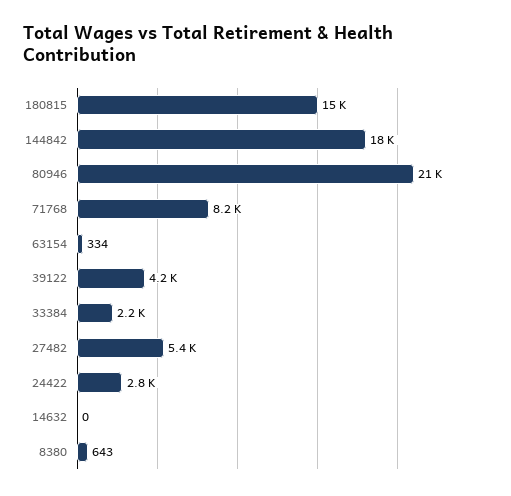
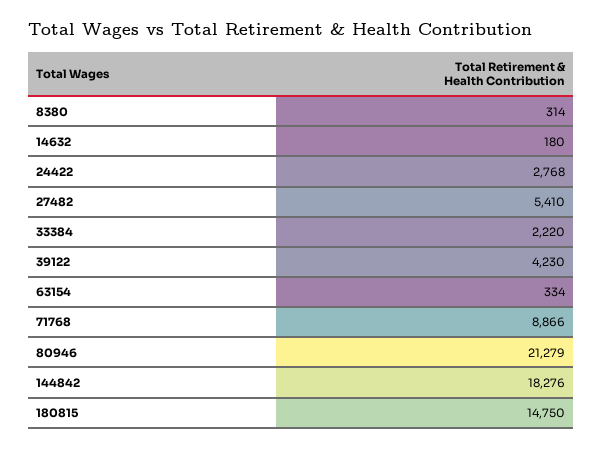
71768: 8200 -> 8866
14632: 0 -> 180
8380: 643 -> 314

